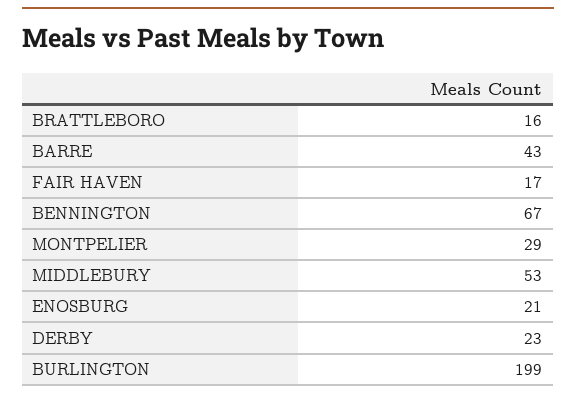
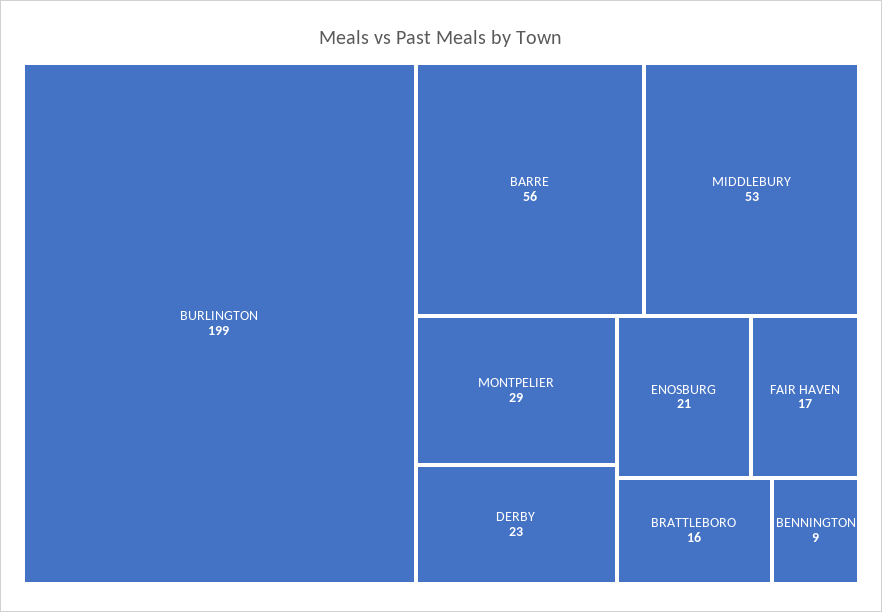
BARRE: 43 -> 56
BENNINGTON: 67 -> 9

